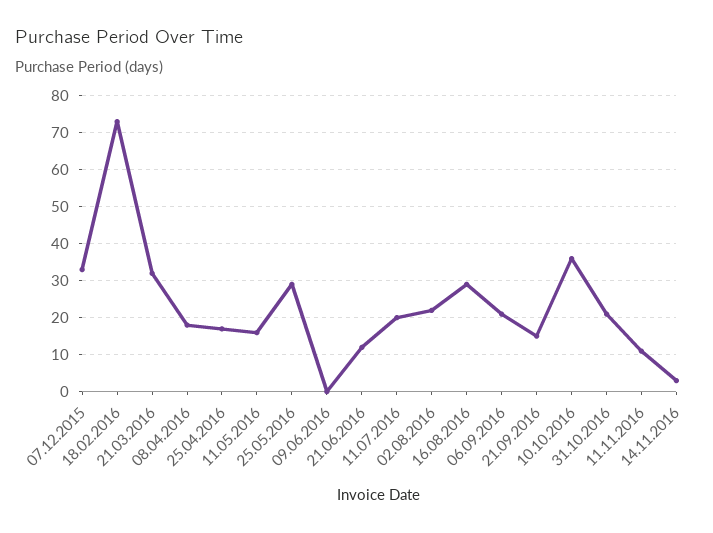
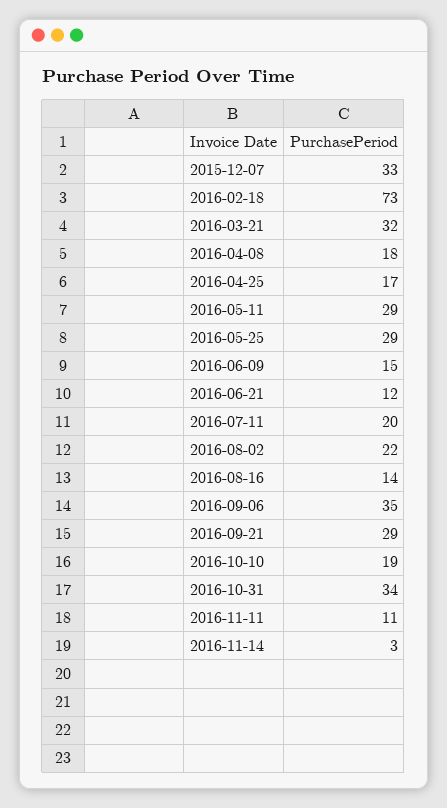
11.05.2016: 15 -> 29
09.06.2016: 0 -> 15
16.08.2016: 30 -> 14
06.09.2016: 20 -> 35
21.09.2016: 15 -> 29
10.10.2016: 35 -> 19
31.10.2016: 20 -> 34

